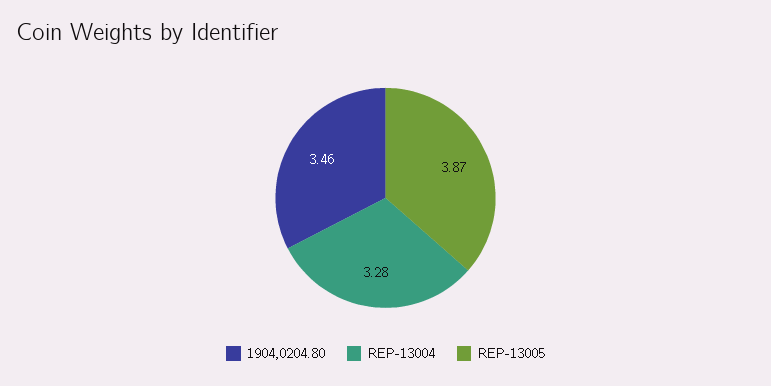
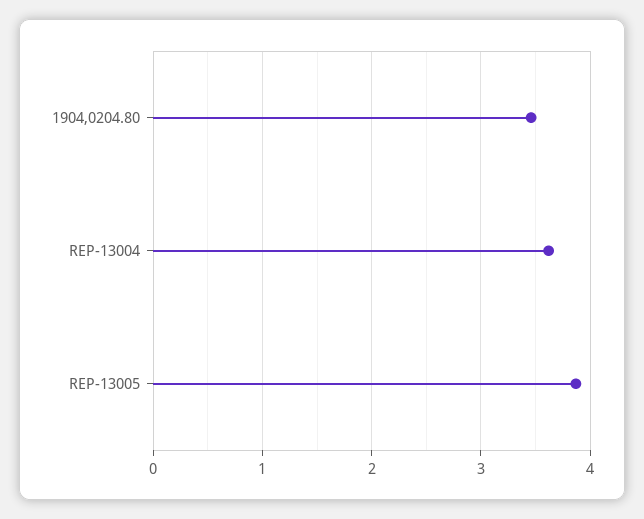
REP-13004: 3.28 -> 3.6

